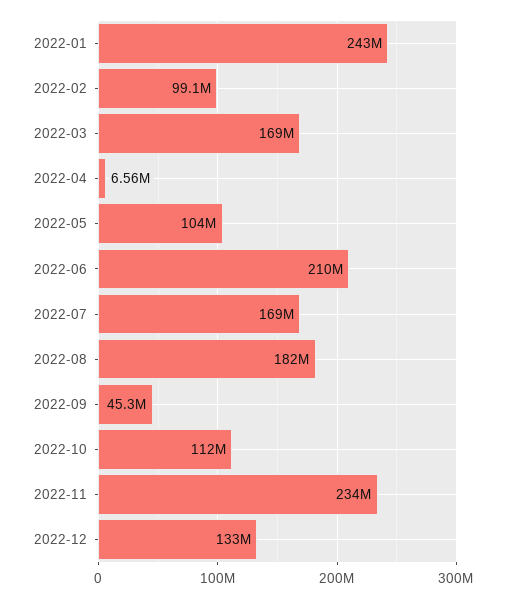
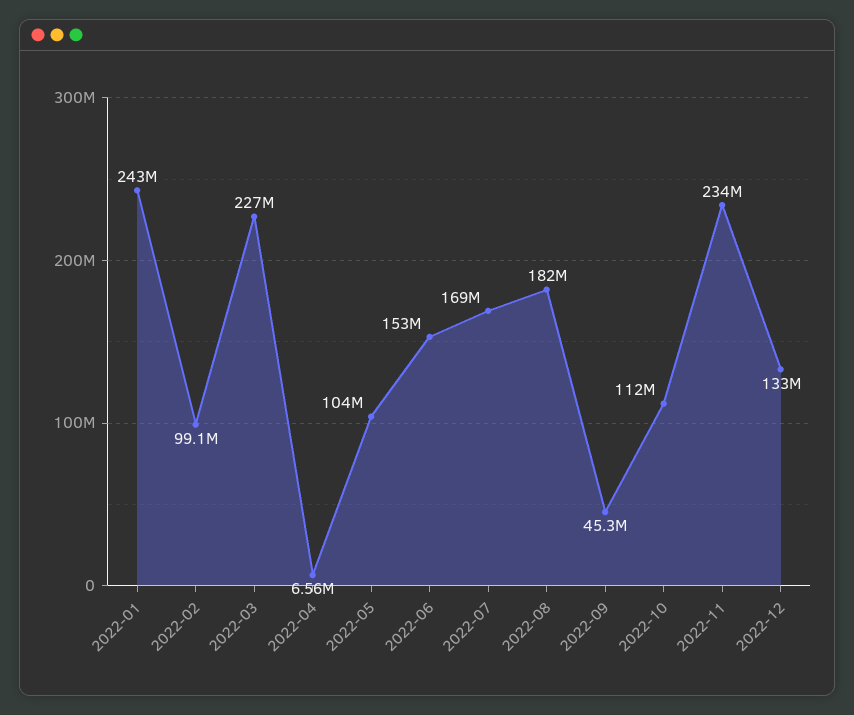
2022-03: 169000000 -> 227000000
2022-06: 210000000 -> 153000000

